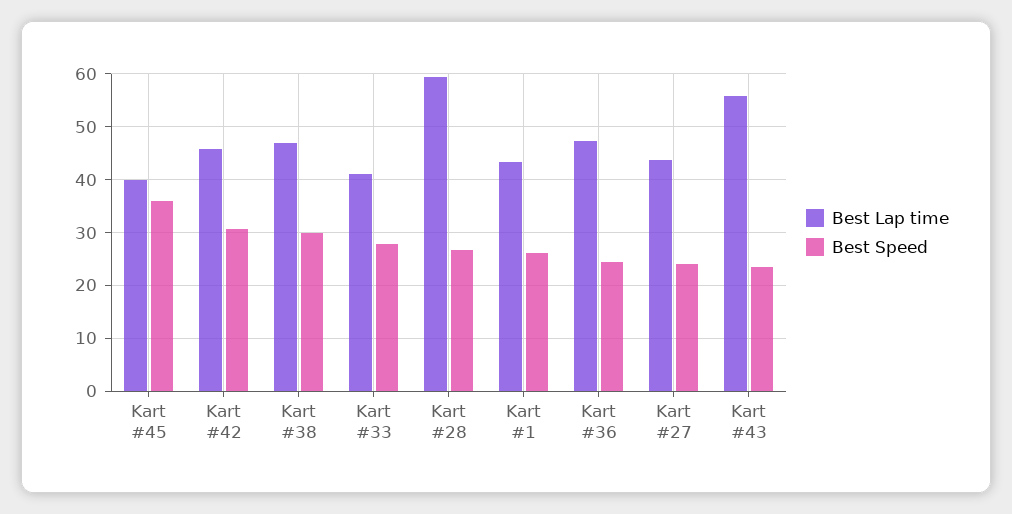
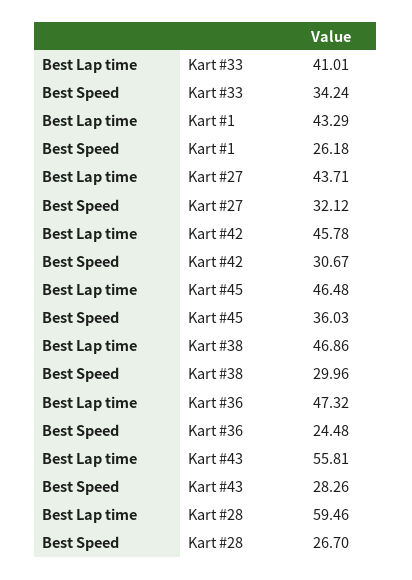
Best Lap time, Kart #45: 40 -> 46.48
Best Speed, Kart #33: 28 -> 34.24
Best Speed, Kart #27: 24 -> 32.12
Best Speed, Kart #43: 24 -> 28.26

